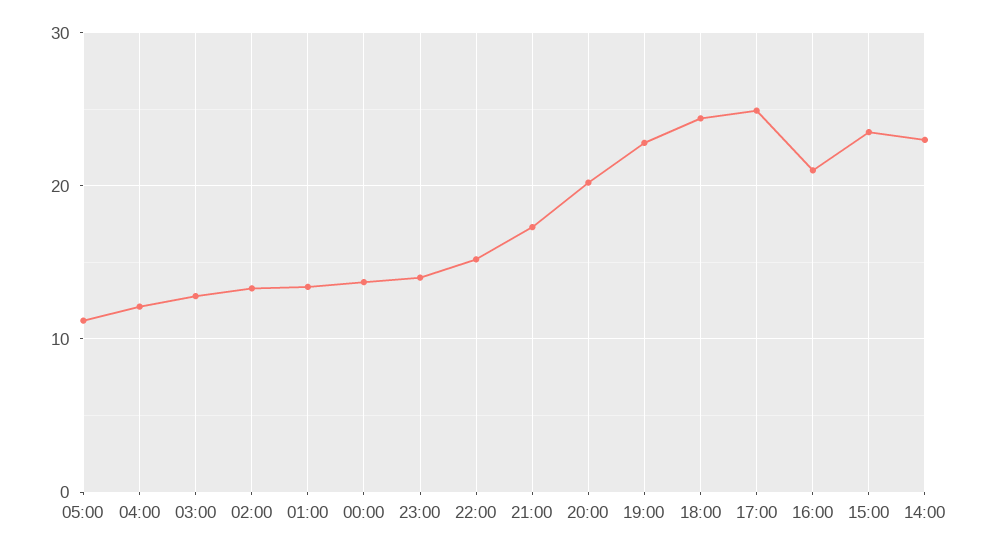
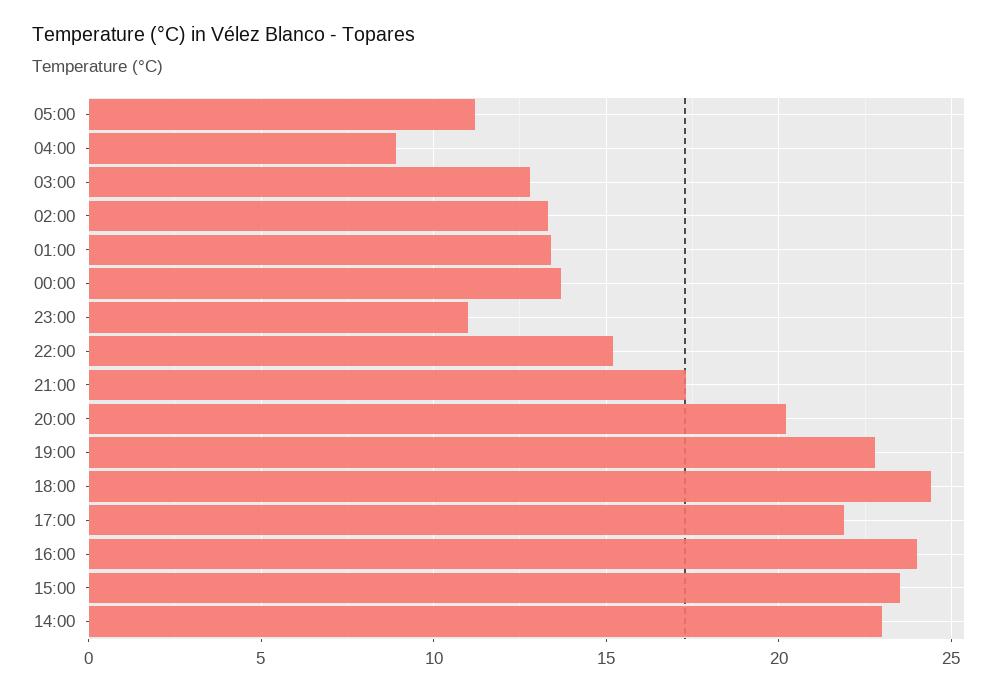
04:00: 12 -> 9
23:00: 14 -> 11
17:00: 25 -> 22
16:00: 21 -> 24

